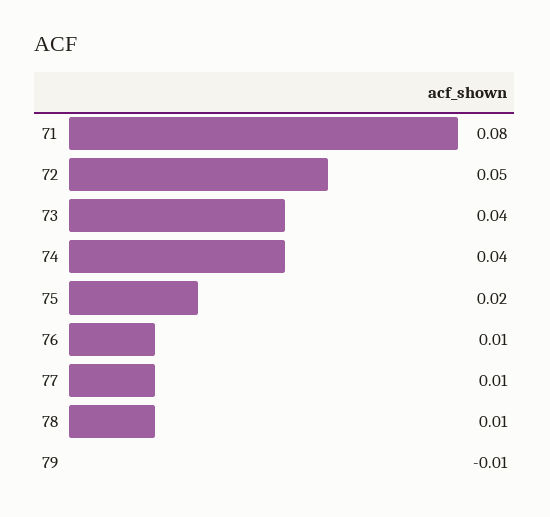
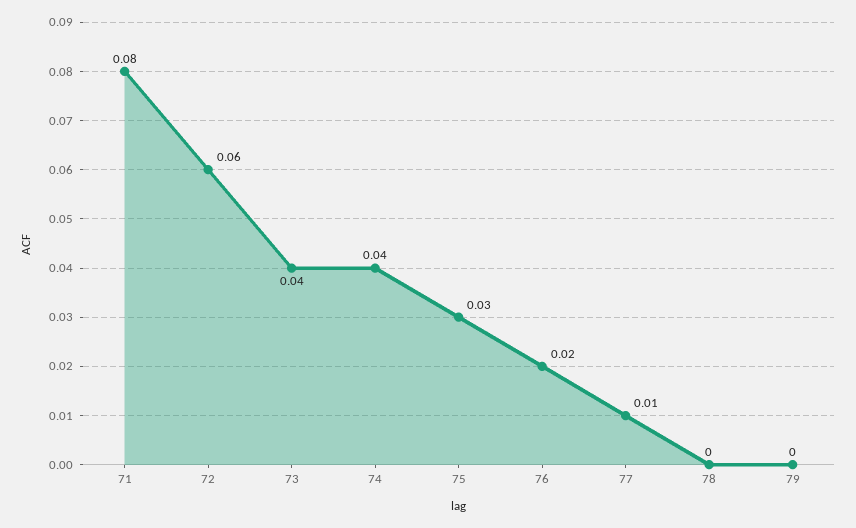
72: 0.05 -> 0.06
75: 0.02 -> 0.03
76: 0.01 -> 0.02
78: 0.01 -> 0
79: -0.01 -> 0

